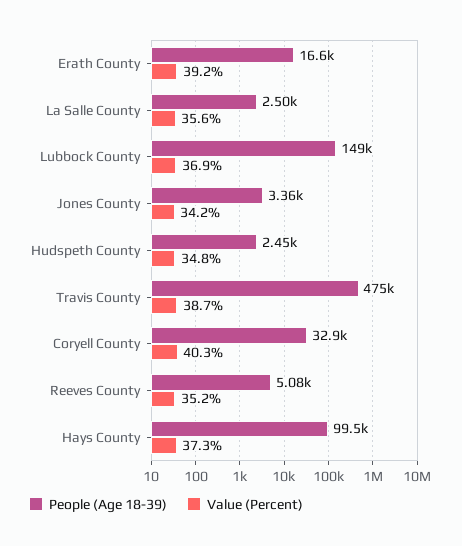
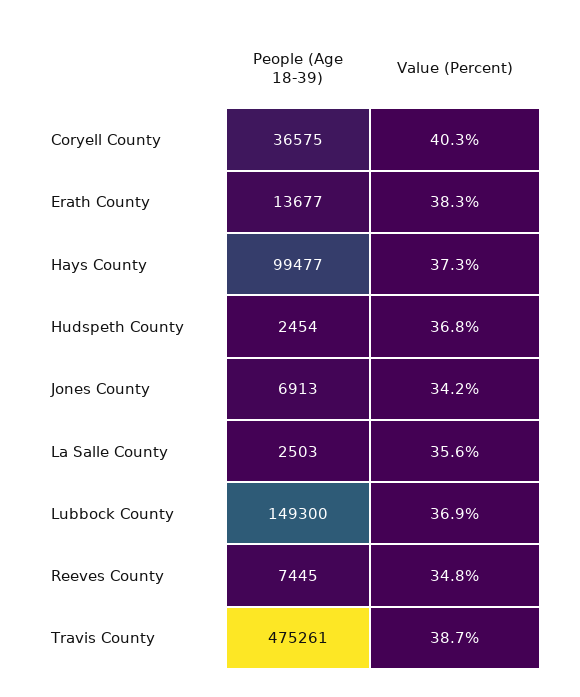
People (Age 18-39), Erath County: 16600 -> 13677
Value (Percent), Erath County: 39.2 -> 38.3
People (Age 18-39), Jones County: 3360 -> 6913
Value (Percent), Hudspeth County: 34.8 -> 36.8
People (Age 18-39), Coryell County: 32900 -> 36575
People (Age 18-39), Reeves County: 5080 -> 7445
Value (Percent), Reeves County: 35.2 -> 34.8

